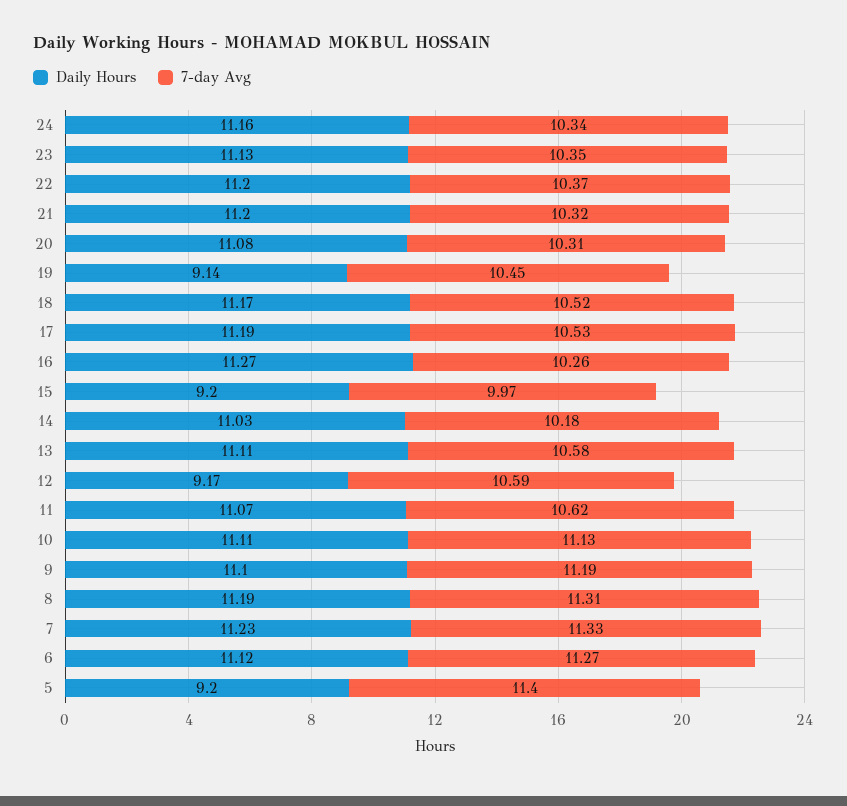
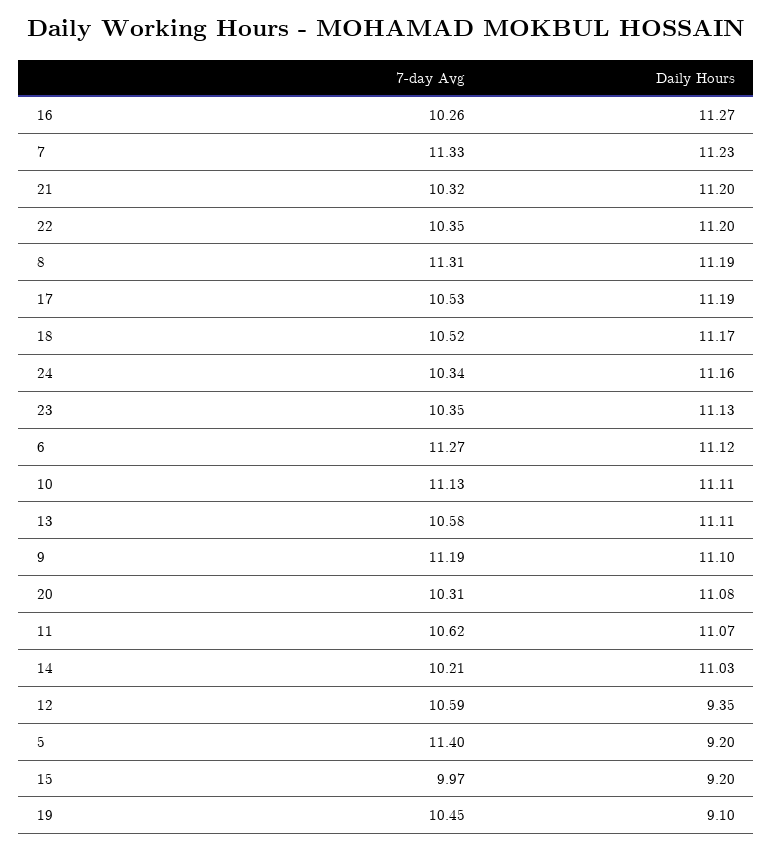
7-day Avg, 22: 10.37 -> 10.35
Daily Hours, 19: 9.14 -> 9.1
7-day Avg, 14: 10.18 -> 10.21
Daily Hours, 12: 9.17 -> 9.35

